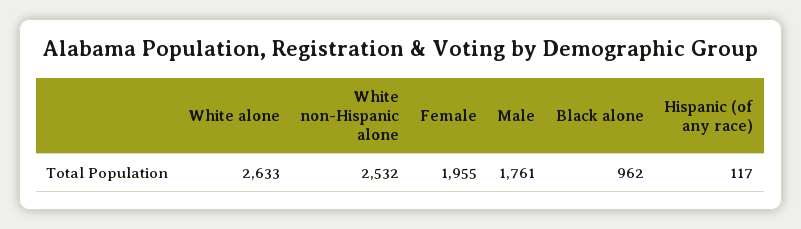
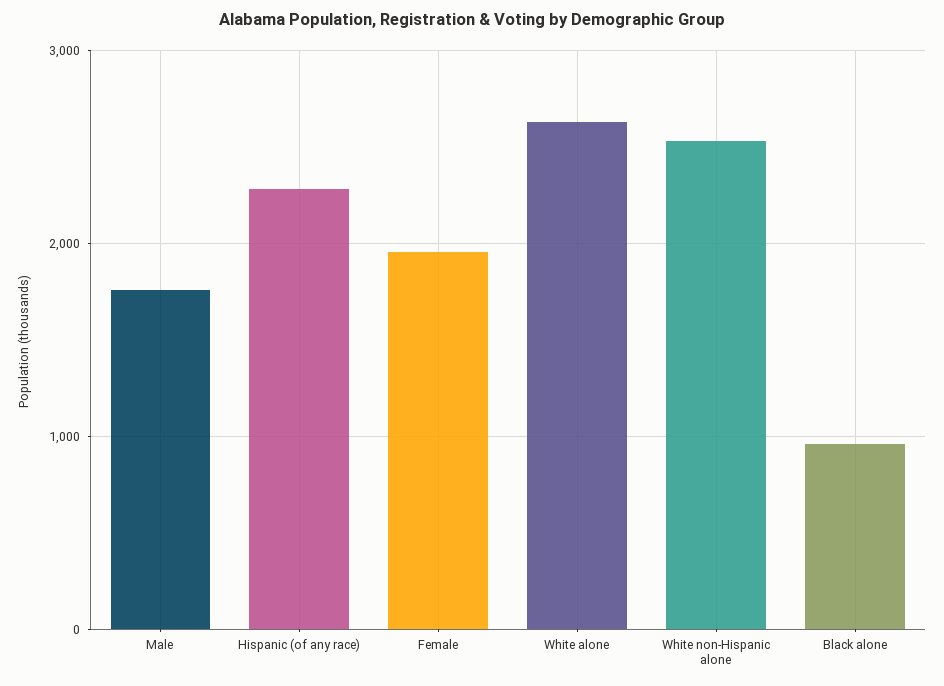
Hispanic (of any race): 117 -> 2300

